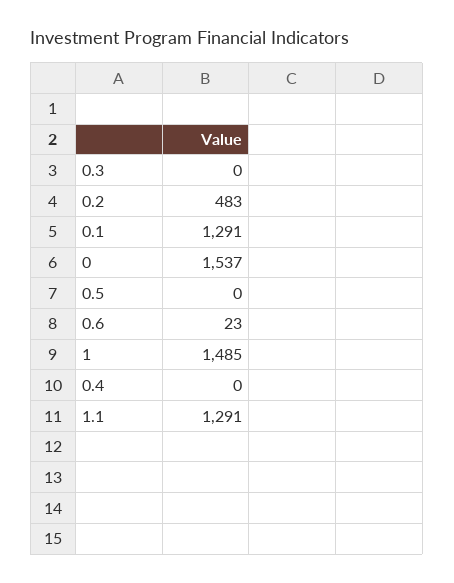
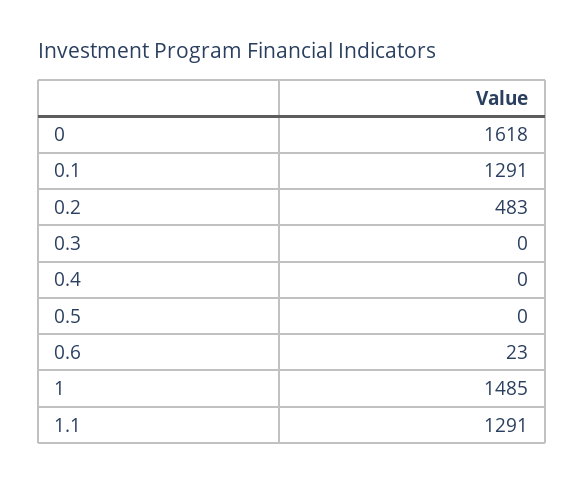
0: 1537 -> 1618

